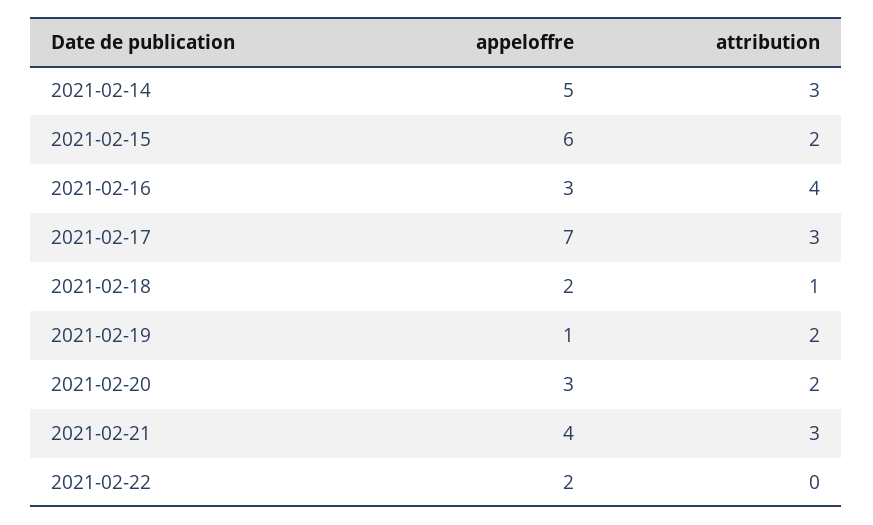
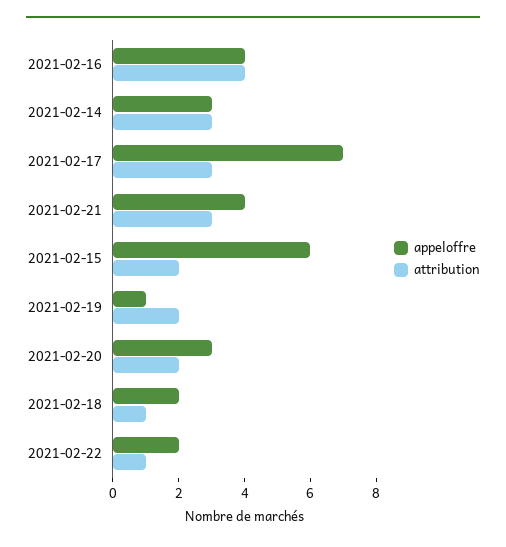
appeloffre, 2021-02-14: 5 -> 3
appeloffre, 2021-02-16: 3 -> 4
attribution, 2021-02-22: 0 -> 1

